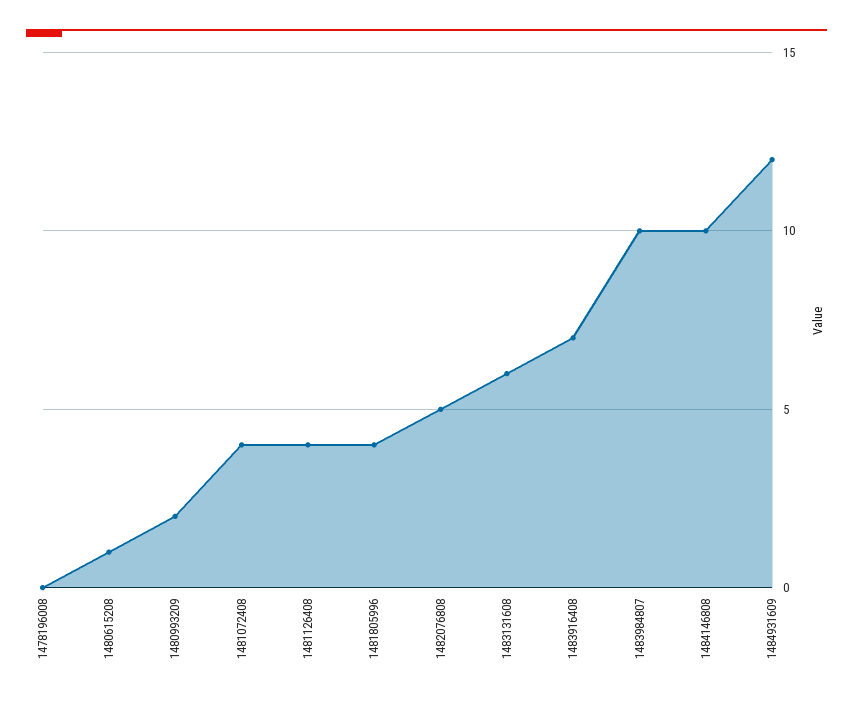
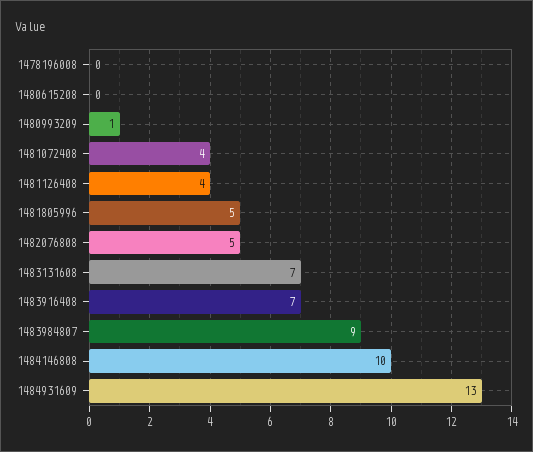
1480615208: 1 -> 0
1480993209: 2 -> 1
1481805996: 4 -> 5
1483131608: 6 -> 7
1483984807: 10 -> 9
1484931609: 12 -> 13

